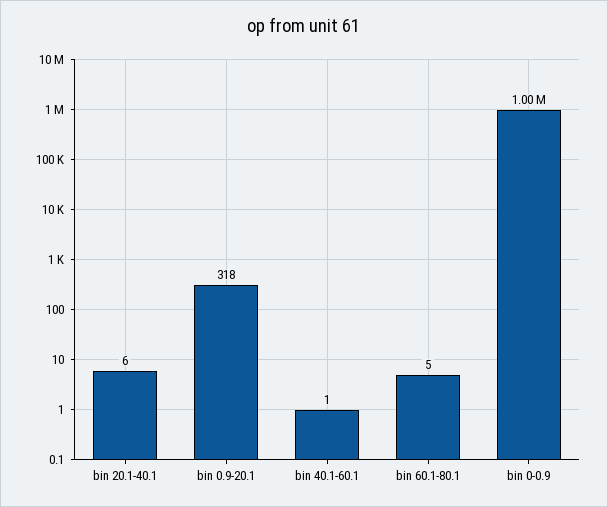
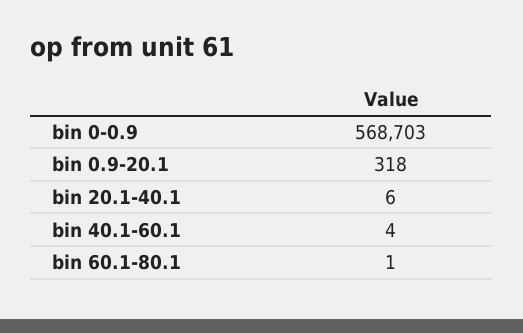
bin 40.1-60.1: 1 -> 4
bin 60.1-80.1: 5 -> 1
bin 0-0.9: 1000000 -> 568703

